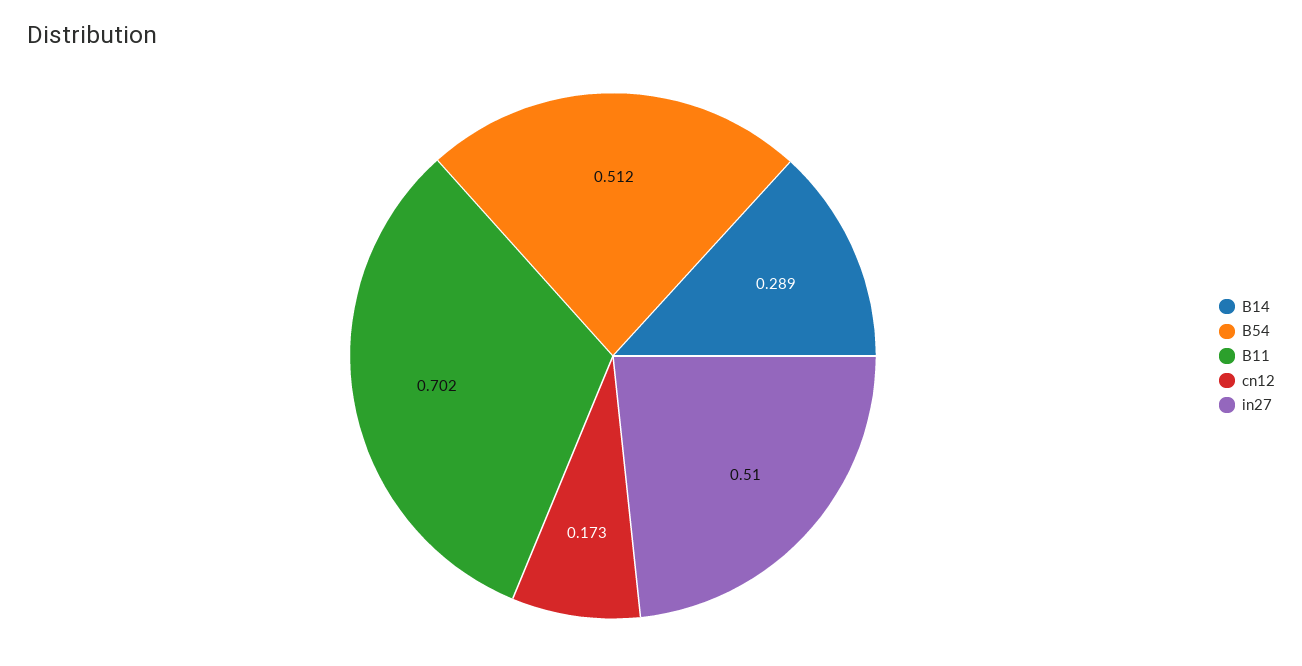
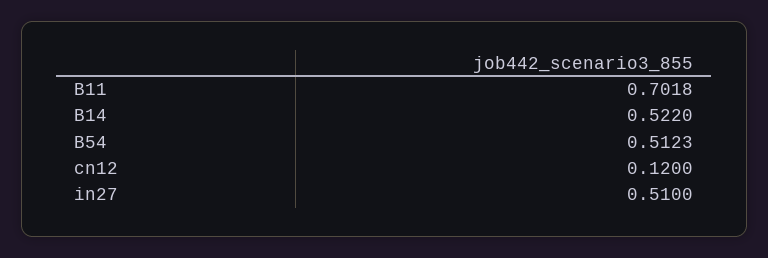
B14: 0.289 -> 0.522
cn12: 0.173 -> 0.12

